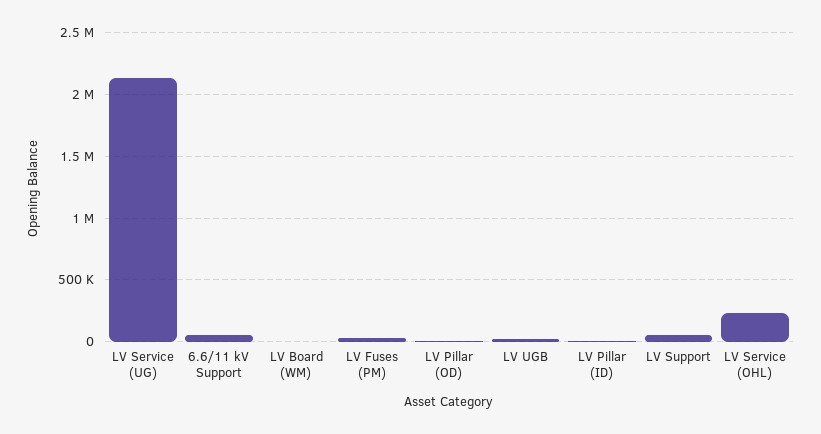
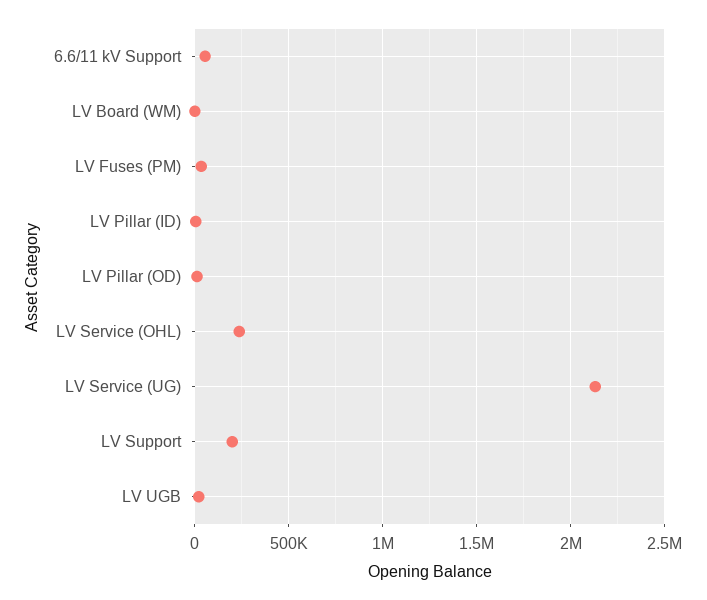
LV Support: 50000 -> 200000

